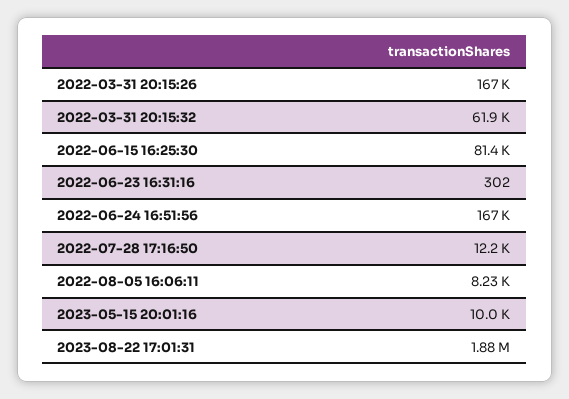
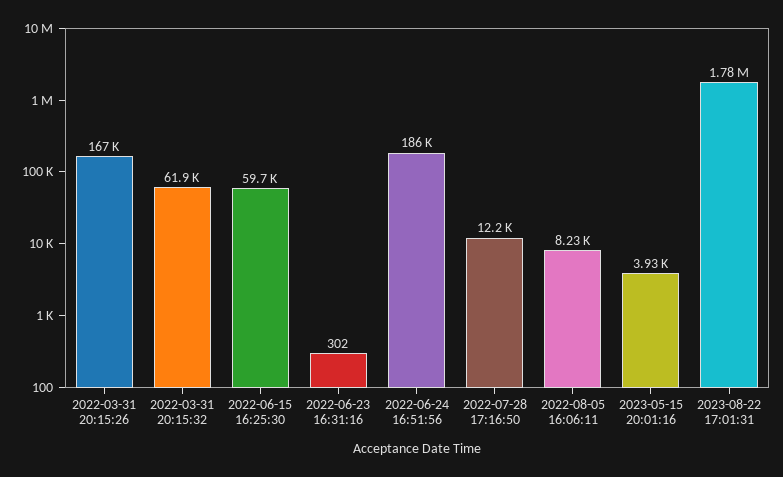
2022-06-15 16:25:30: 81400 -> 59700
2022-06-24 16:51:56: 167000 -> 186000
2023-05-15 20:01:16: 10000 -> 3930
2023-08-22 17:01:31: 1880000 -> 1780000

